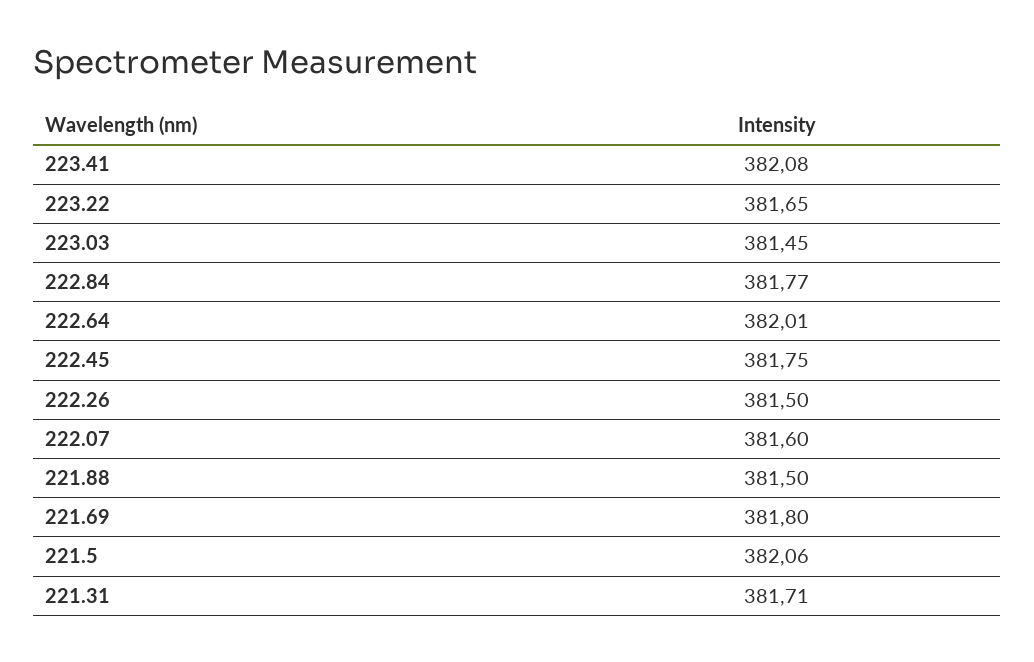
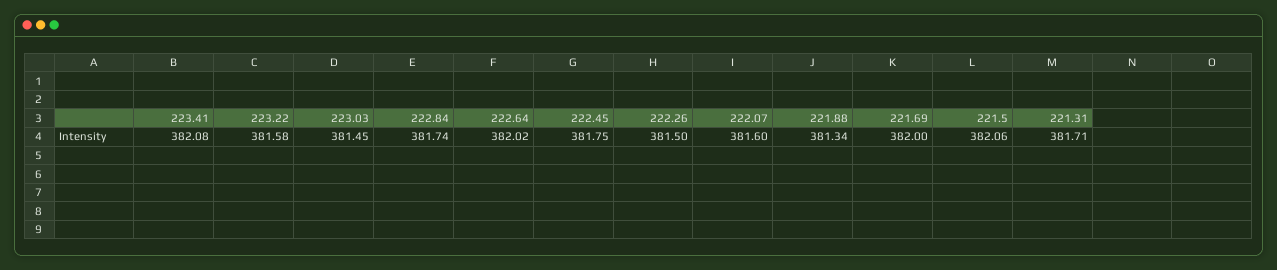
223.22: 381.65 -> 381.58
222.84: 381.77 -> 381.74
222.64: 382.01 -> 382.02
221.88: 381.5 -> 381.34
221.69: 381.8 -> 382

